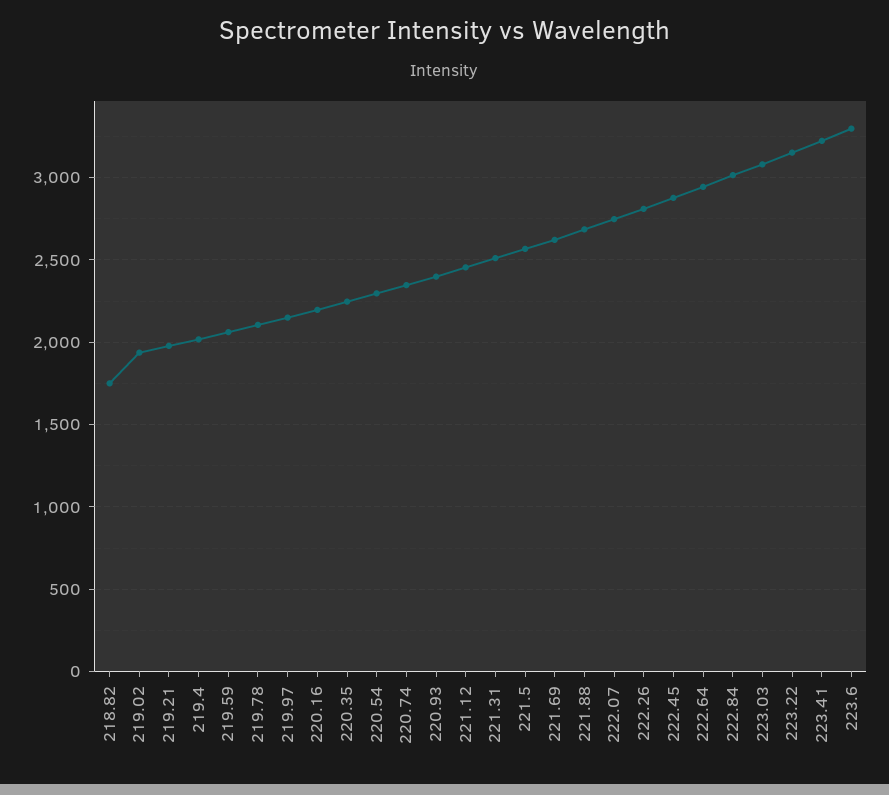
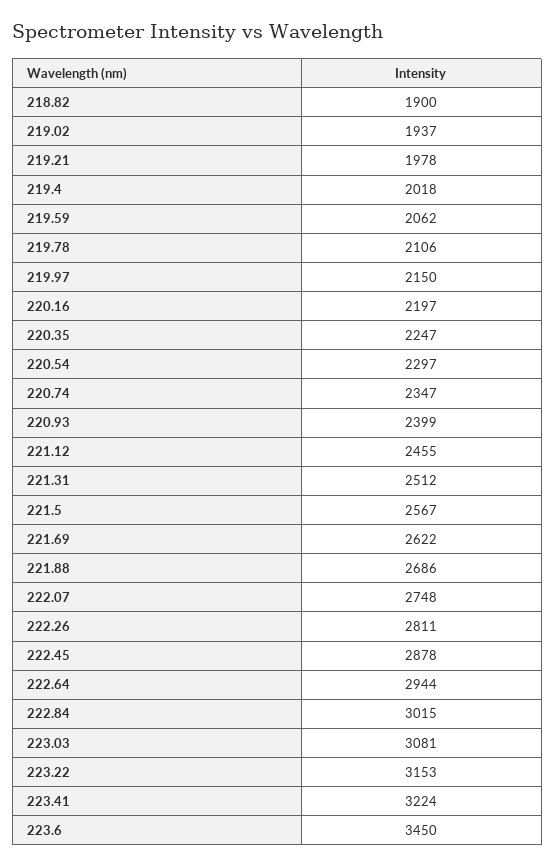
218.82: 1750 -> 1900
223.6: 3300 -> 3450

